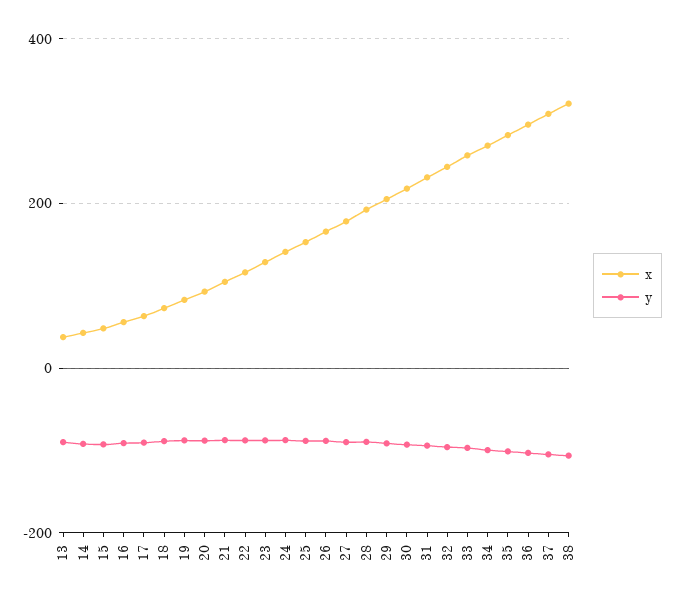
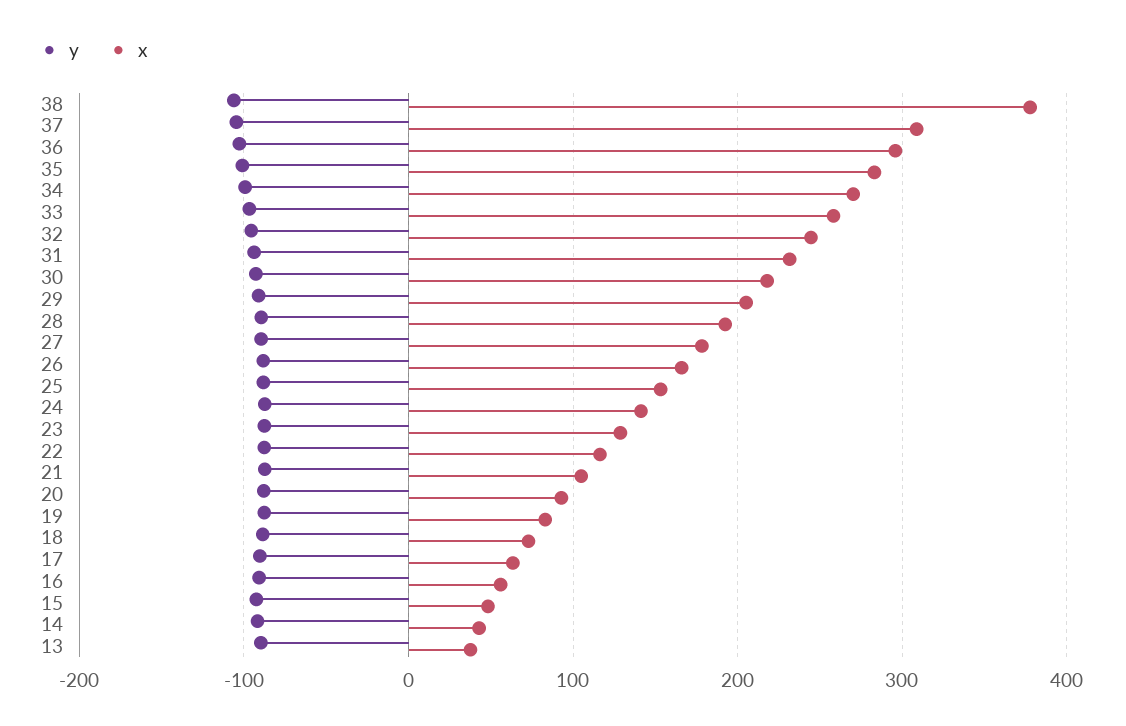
x, 38: 320 -> 380

